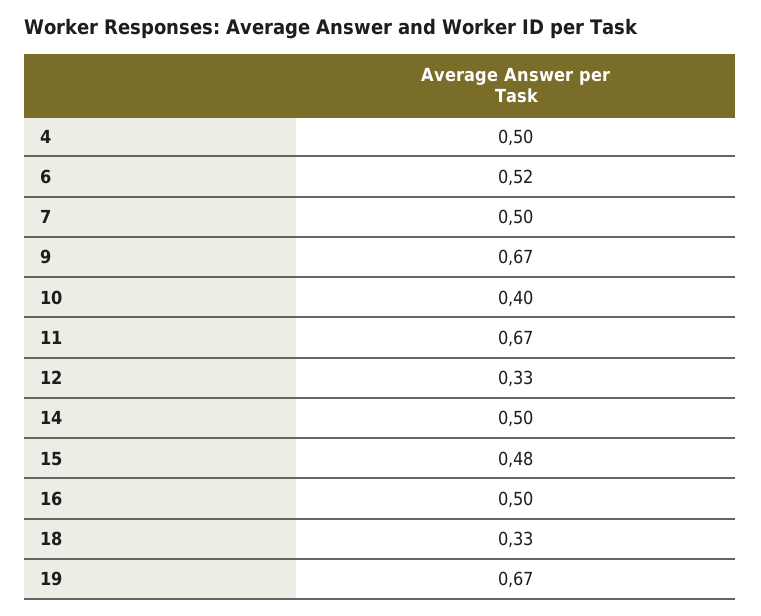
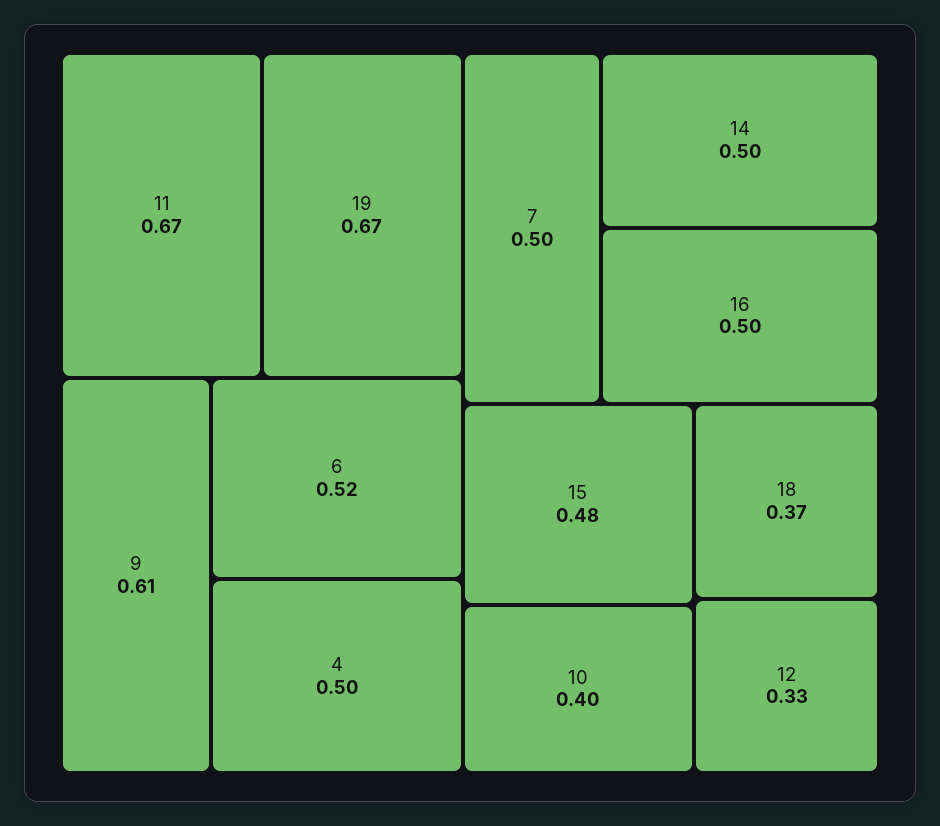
9: 0.67 -> 0.61
18: 0.33 -> 0.37

